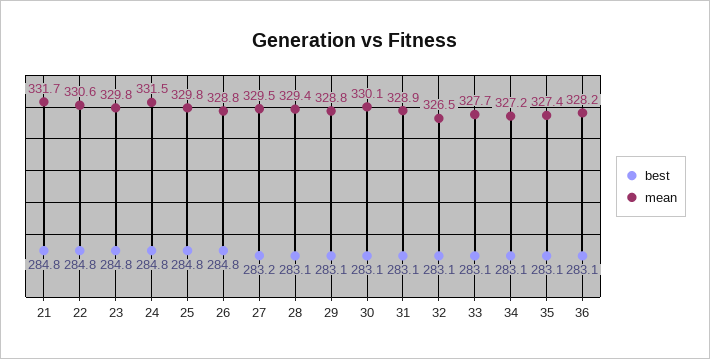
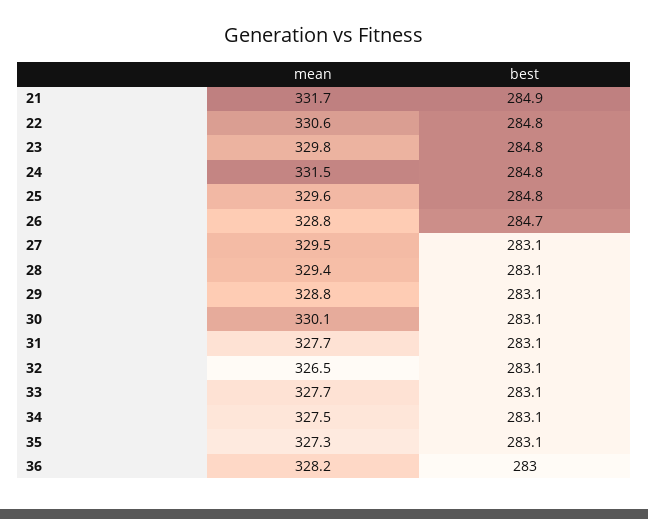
best, 21: 284.8 -> 284.9
mean, 25: 329.8 -> 329.6
best, 26: 284.8 -> 284.7
best, 27: 283.2 -> 283.1
mean, 31: 328.9 -> 327.7
mean, 34: 327.2 -> 327.5
mean, 35: 327.4 -> 327.3
best, 36: 283.1 -> 283

